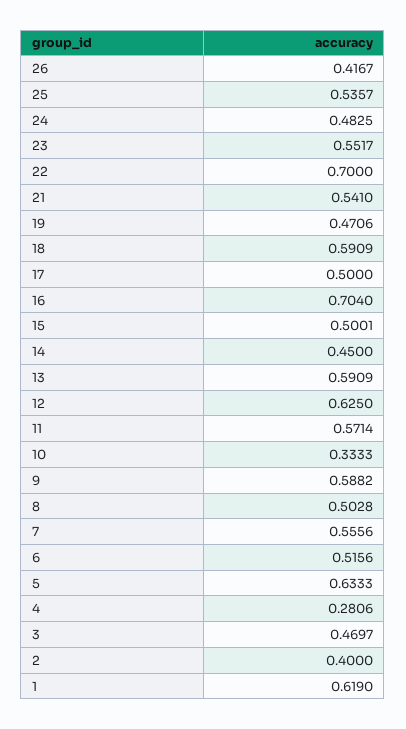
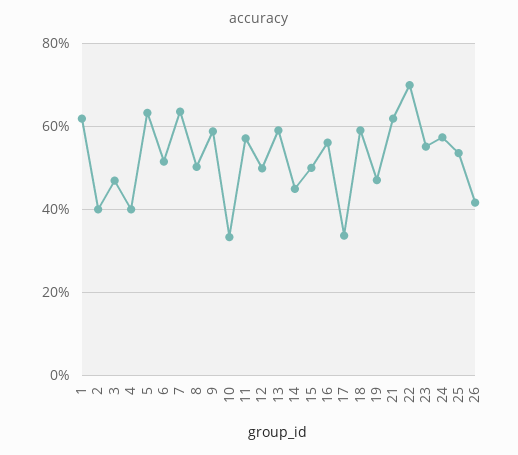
24: 0.4825 -> 0.58
21: 0.541 -> 0.62
17: 0.5 -> 0.34
16: 0.704 -> 0.56
12: 0.625 -> 0.5
7: 0.5556 -> 0.64
4: 0.2806 -> 0.4

